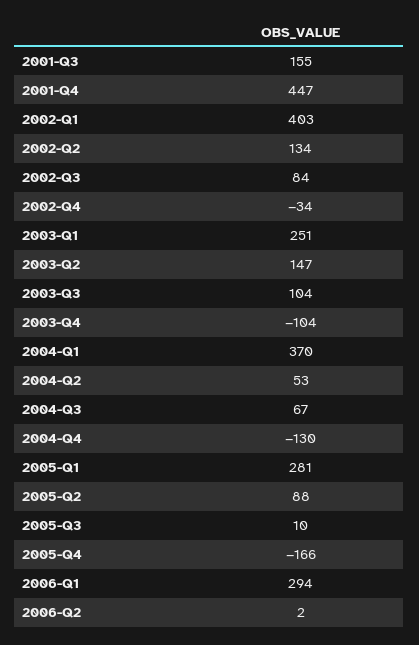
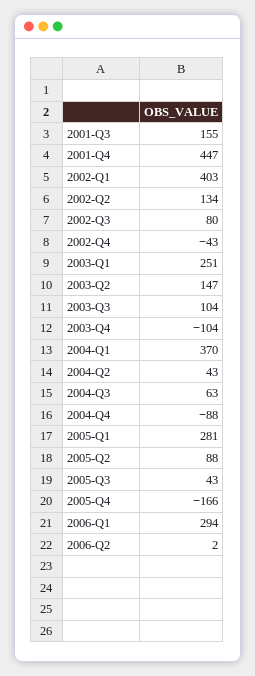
2002-Q3: 84 -> 80
2002-Q4: -34 -> -43
2004-Q2: 53 -> 43
2004-Q3: 67 -> 63
2004-Q4: -130 -> -88
2005-Q3: 10 -> 43

